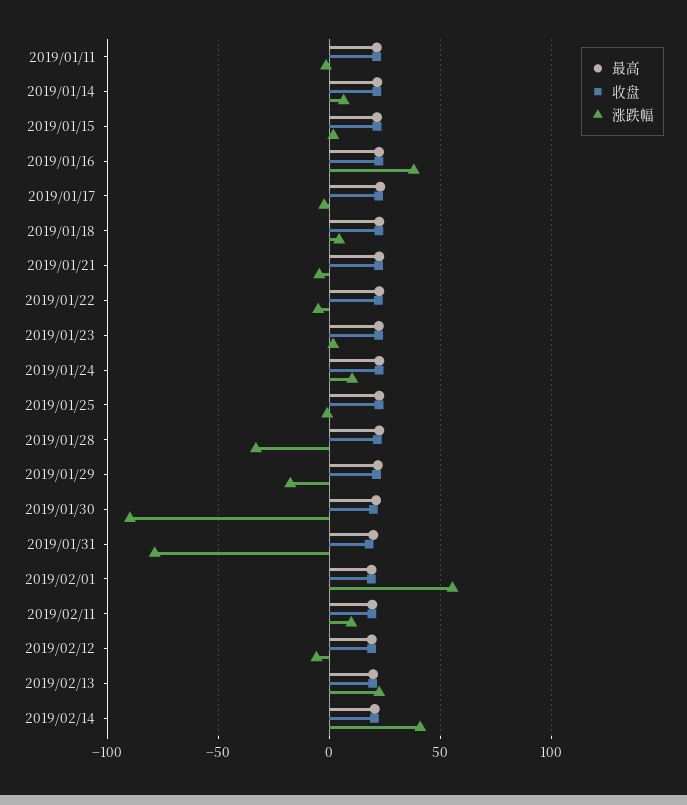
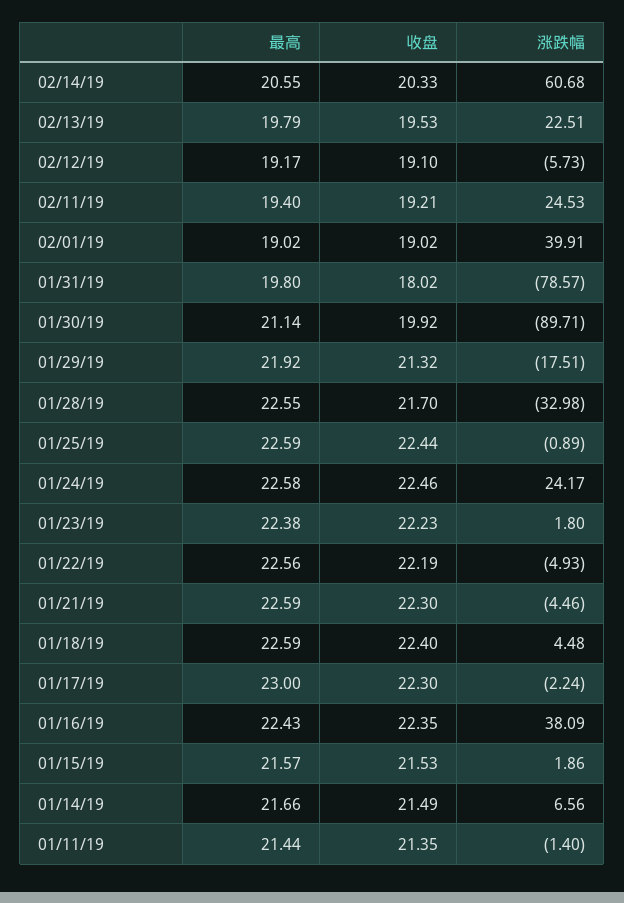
涨跌幅, 2019/01/24: 10 -> 24.17
涨跌幅, 2019/02/01: 55 -> 39.91
涨跌幅, 2019/02/11: 10 -> 24.53
涨跌幅, 2019/02/14: 40 -> 60.68

